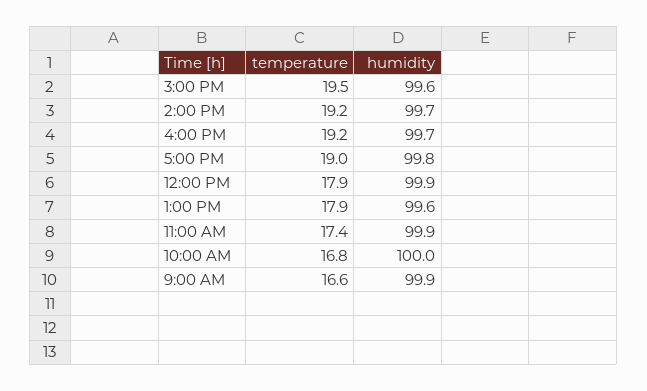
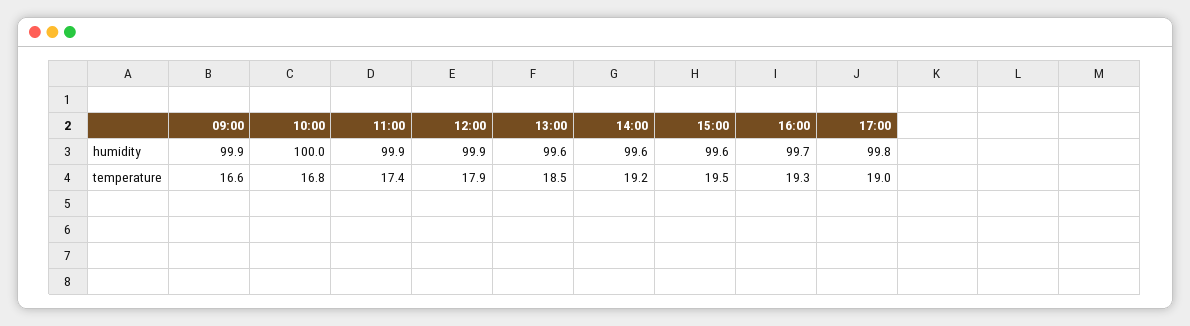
humidity, 2:00 PM: 99.7 -> 99.6
temperature, 4:00 PM: 19.2 -> 19.3
temperature, 1:00 PM: 17.9 -> 18.5

